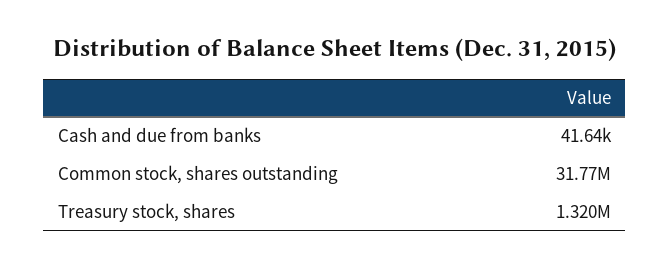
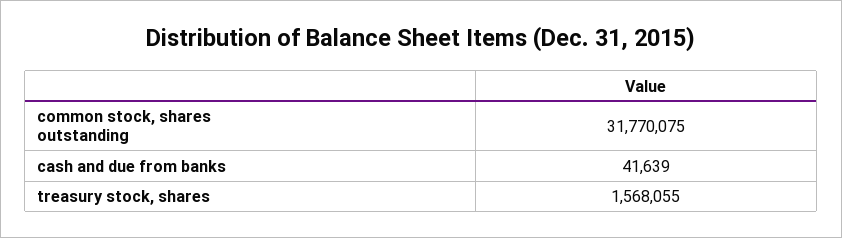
Treasury stock, shares: 1320000 -> 1568055

